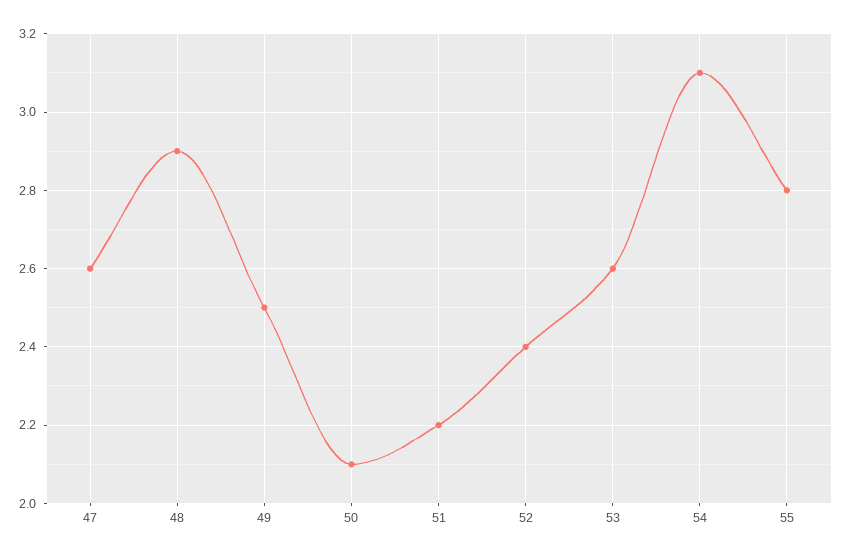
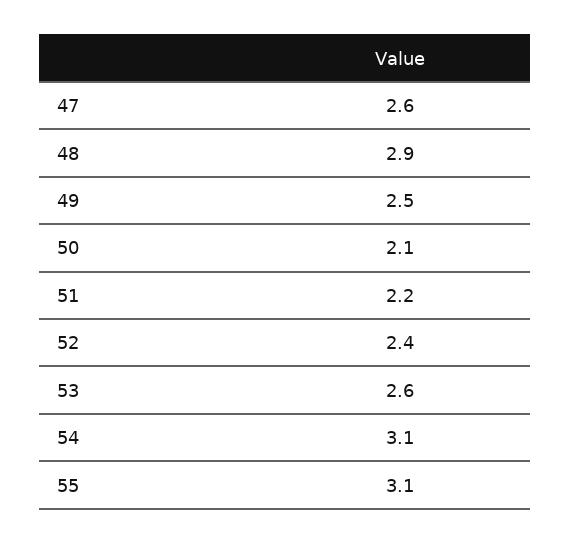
55: 2.8 -> 3.1

